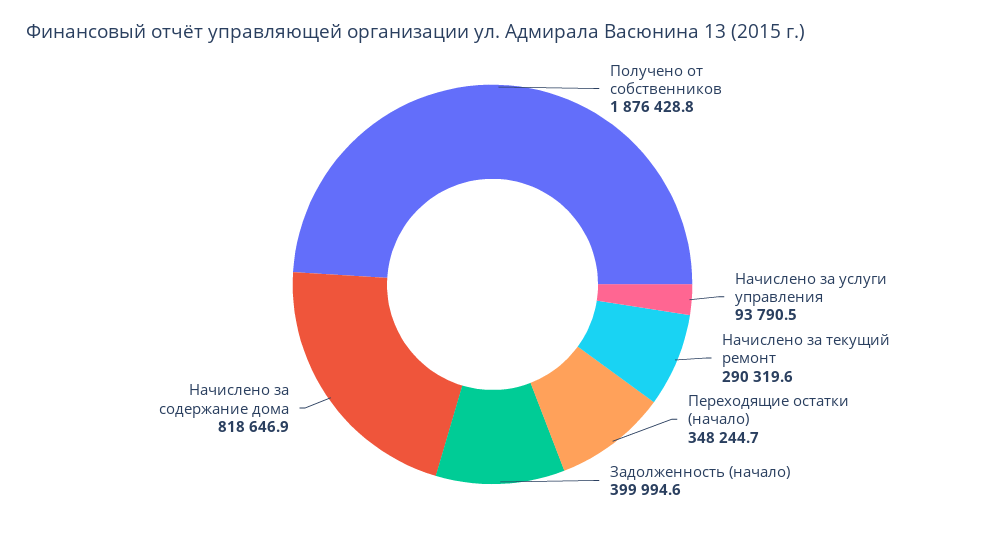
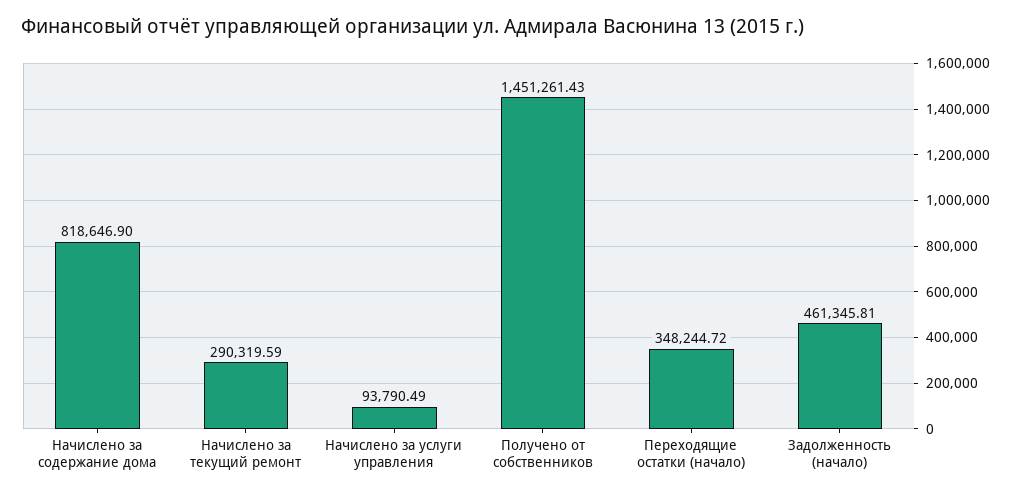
Получено от собственников: 1876428.8 -> 1451261.43
Задолженность (начало): 399994.6 -> 461345.81

